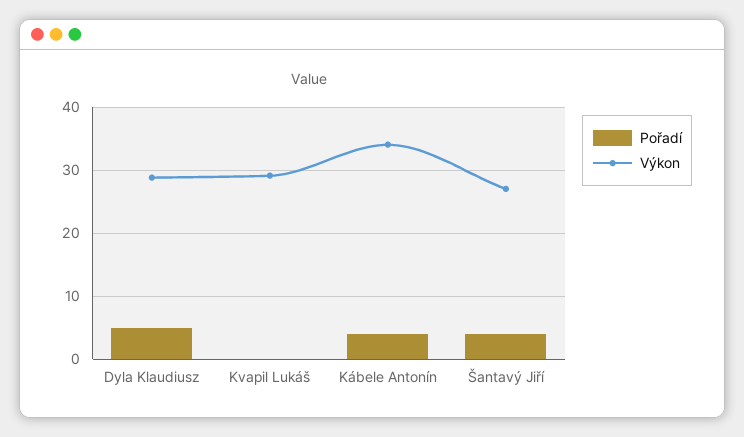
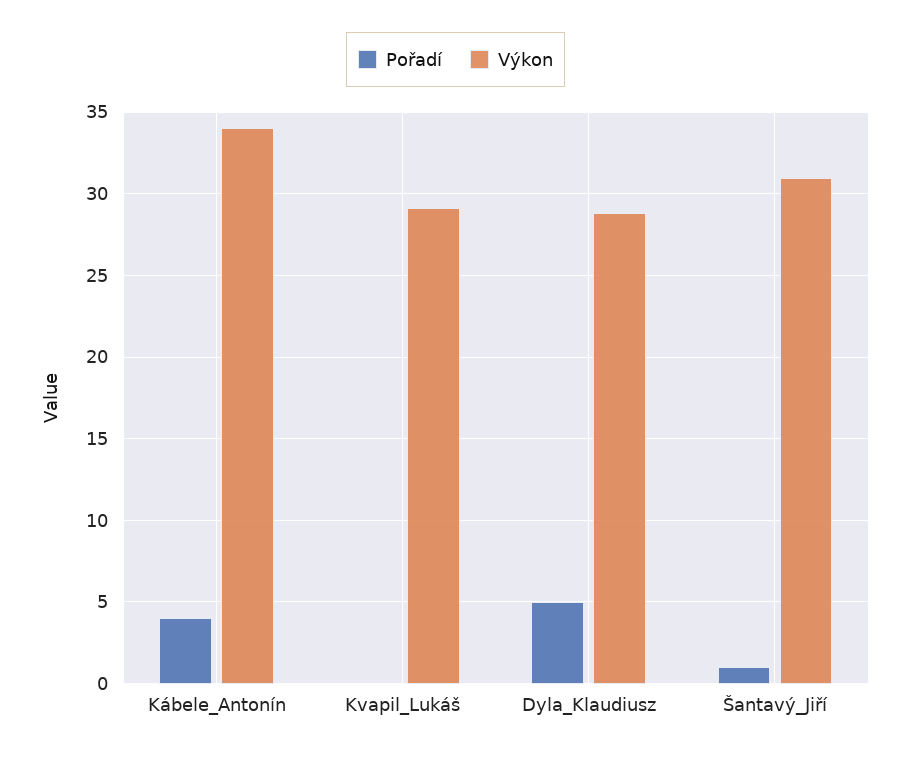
Pořadí, Šantavý Jiří: 4 -> 1
Výkon, Šantavý Jiří: 27 -> 31

